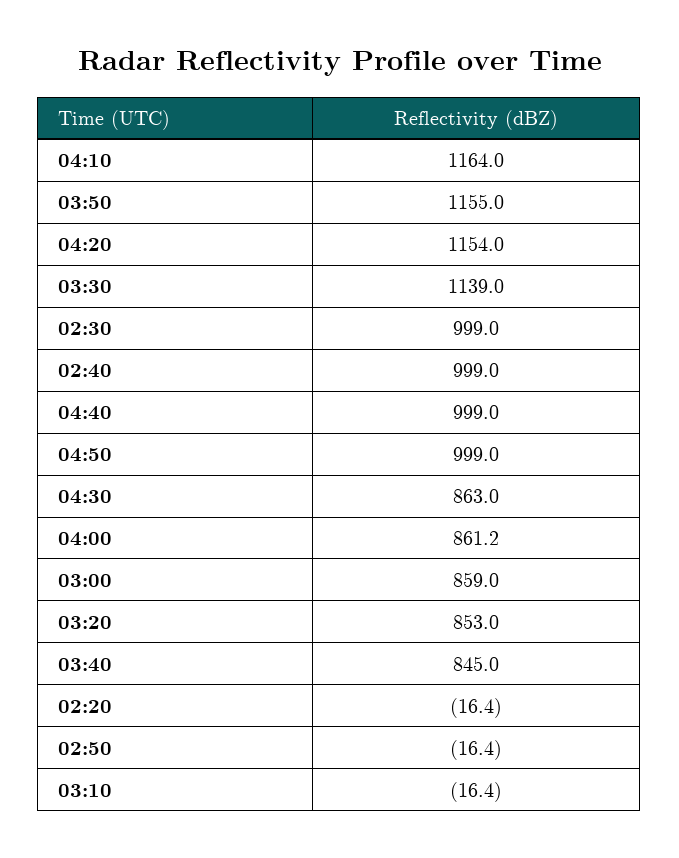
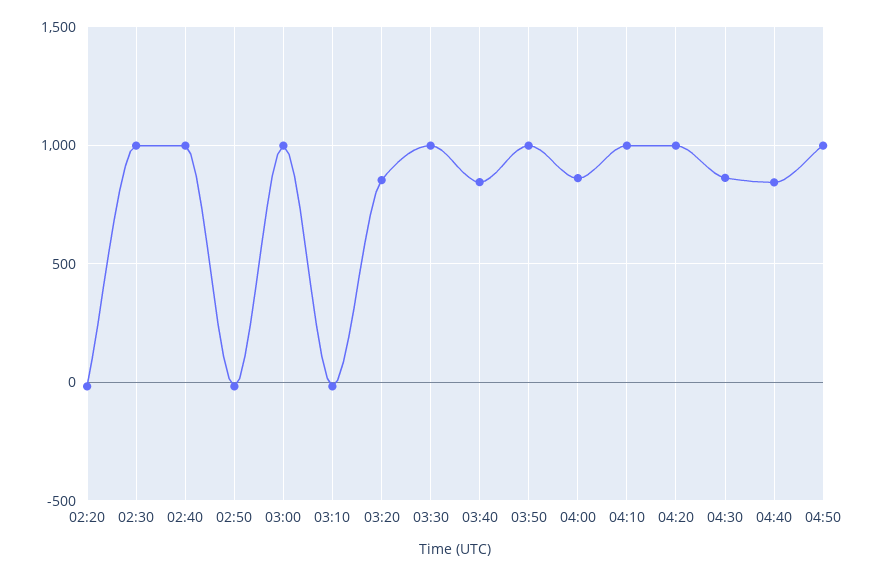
04:10: 1164 -> 1000
03:50: 1155 -> 1000
04:20: 1154 -> 1000
03:30: 1139 -> 1000
04:40: 999 -> 850
03:00: 859 -> 1000

